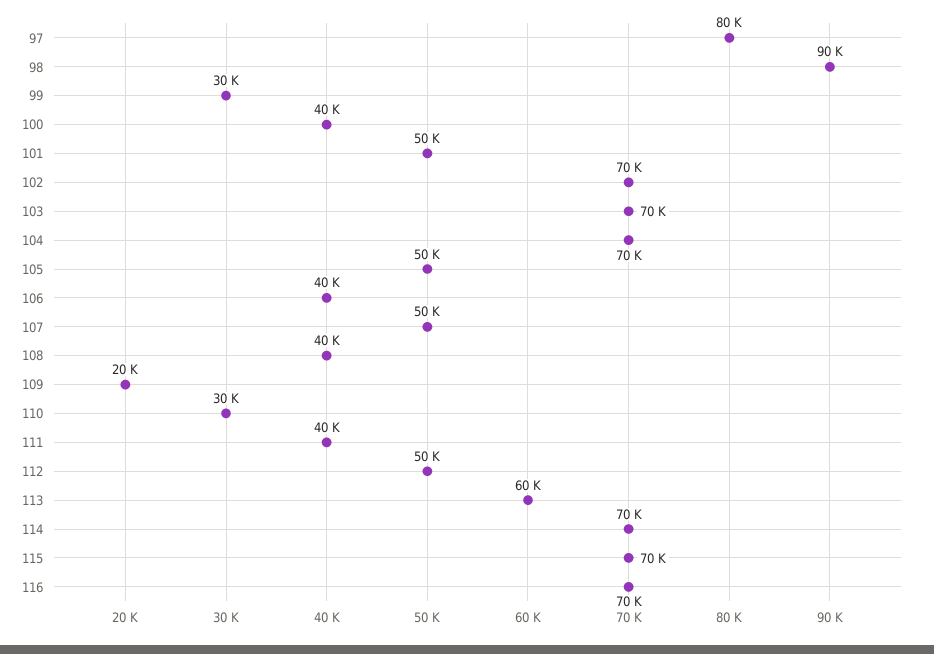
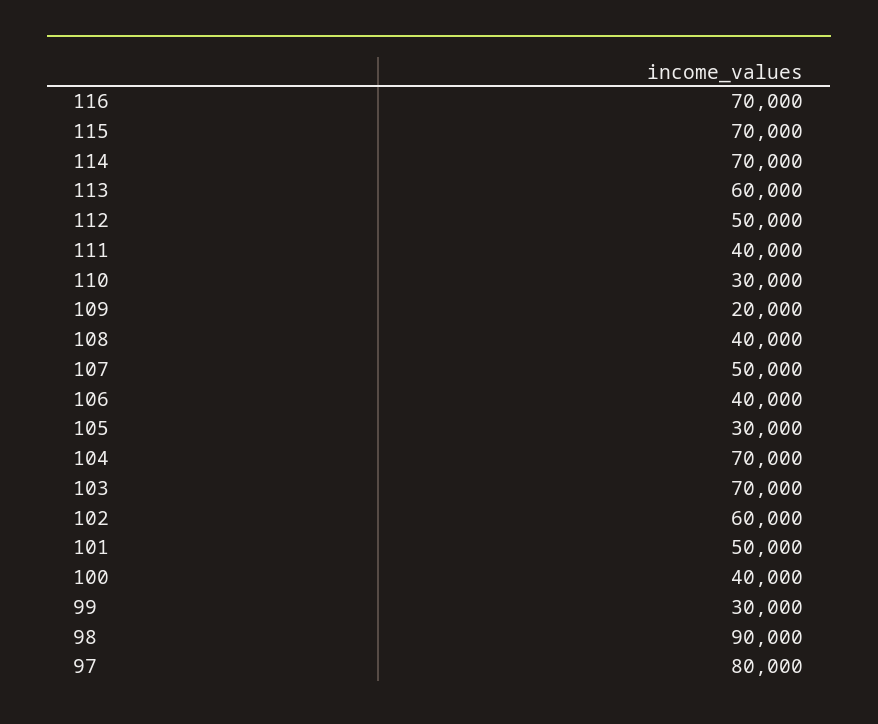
102: 70000 -> 60000
105: 50000 -> 30000

